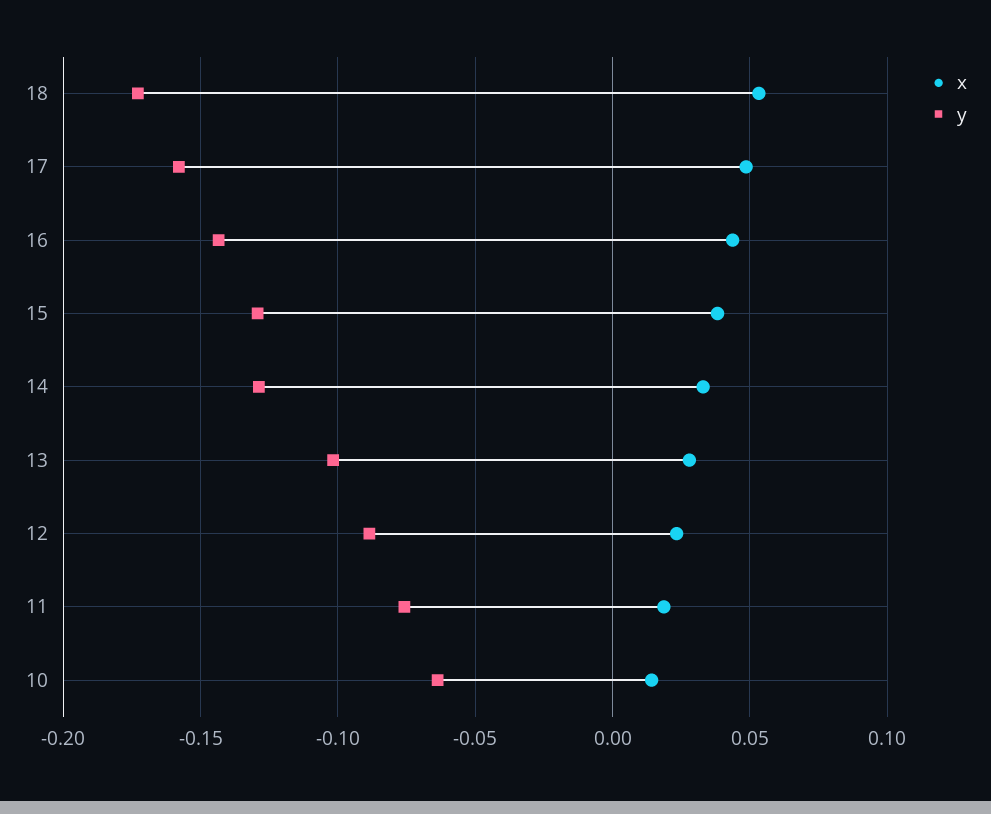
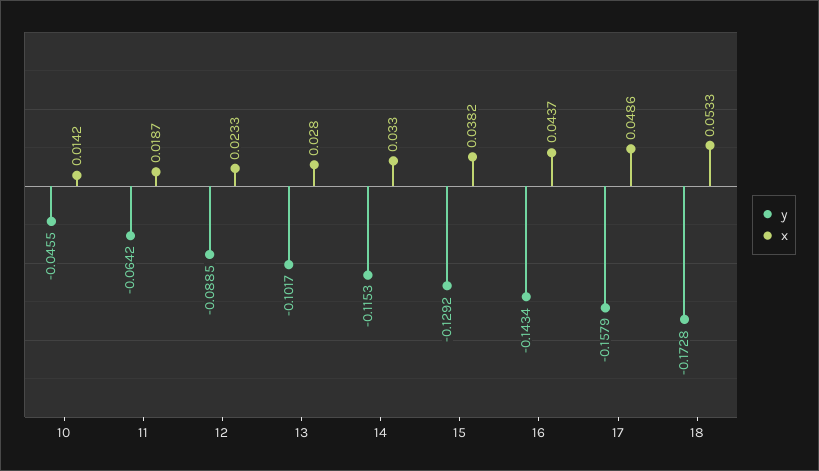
y, 14: -0.13 -> -0.1153
y, 11: -0.075 -> -0.0642
y, 10: -0.065 -> -0.0455

